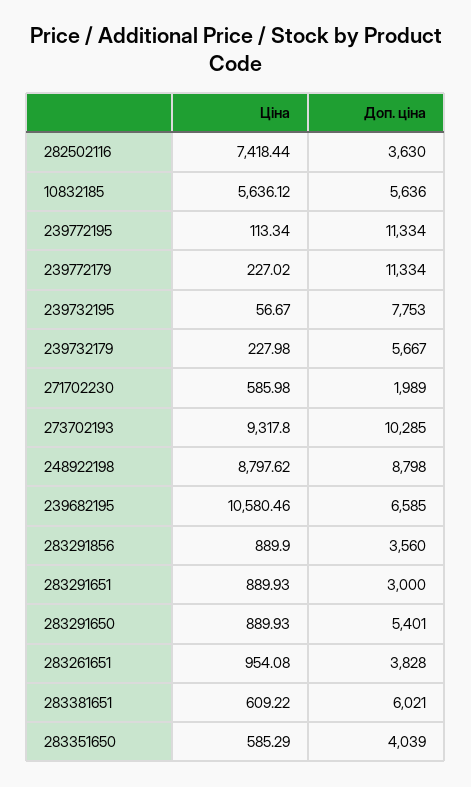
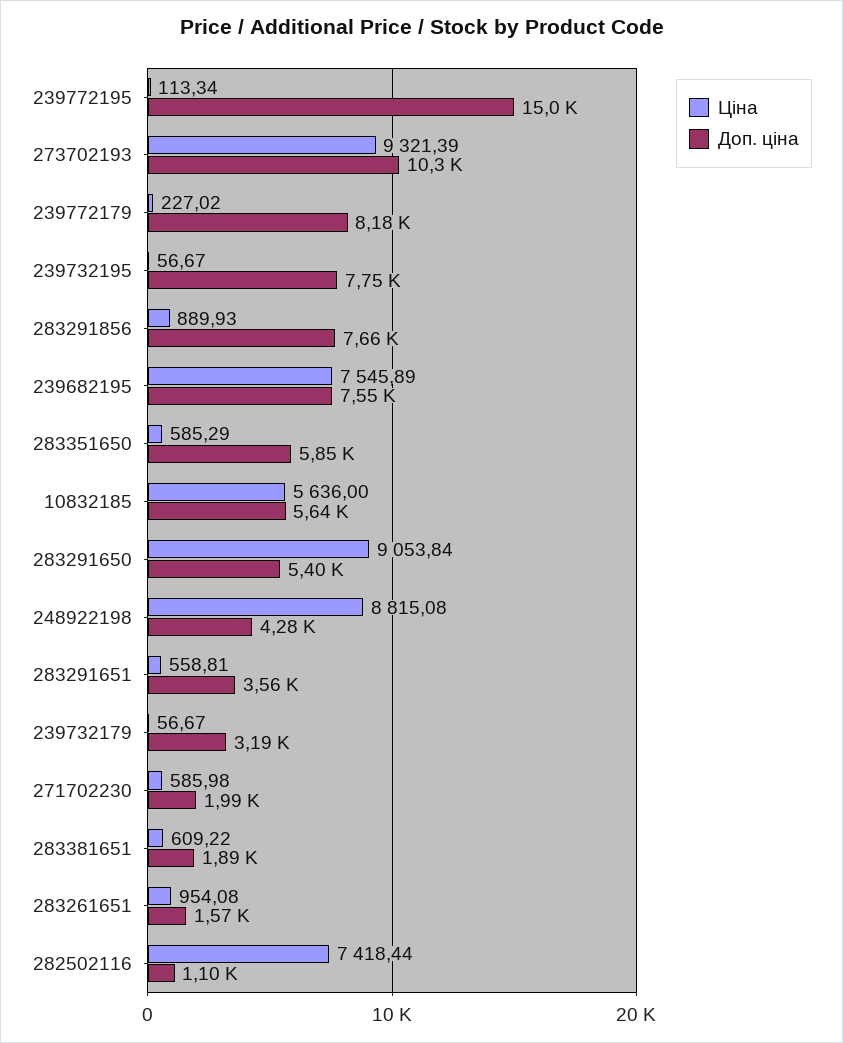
Доп. ціна, 282502116: 3630 -> 1100
Ціна, 10832185: 5636.12 -> 5636
Доп. ціна, 239772195: 11334 -> 15000
Доп. ціна, 239772179: 11334 -> 8180
Ціна, 239732179: 227.98 -> 56.67
Доп. ціна, 239732179: 5667 -> 3190
Ціна, 273702193: 9317.8 -> 9321.39
Ціна, 248922198: 8797.62 -> 8815.08
Доп. ціна, 248922198: 8798 -> 4280
Ціна, 239682195: 10580.46 -> 7545.89
Доп. ціна, 239682195: 6585 -> 7550
Ціна, 283291856: 889.9 -> 889.93
Доп. ціна, 283291856: 3560 -> 7660
Ціна, 283291651: 889.93 -> 558.81
Доп. ціна, 283291651: 3000 -> 3560
Ціна, 283291650: 889.93 -> 9053.84
Доп. ціна, 283261651: 3828 -> 1570
Доп. ціна, 283381651: 6021 -> 1890
Доп. ціна, 283351650: 4039 -> 5850

